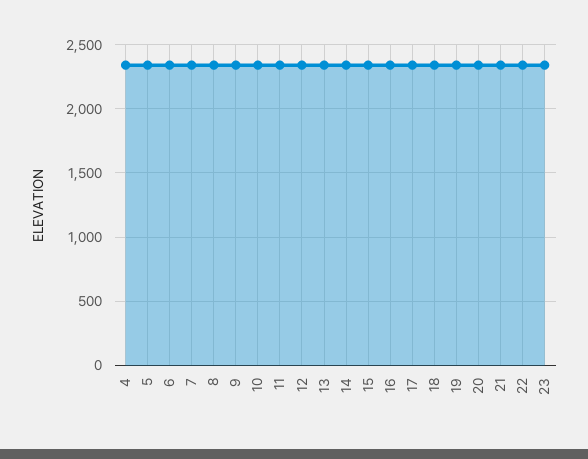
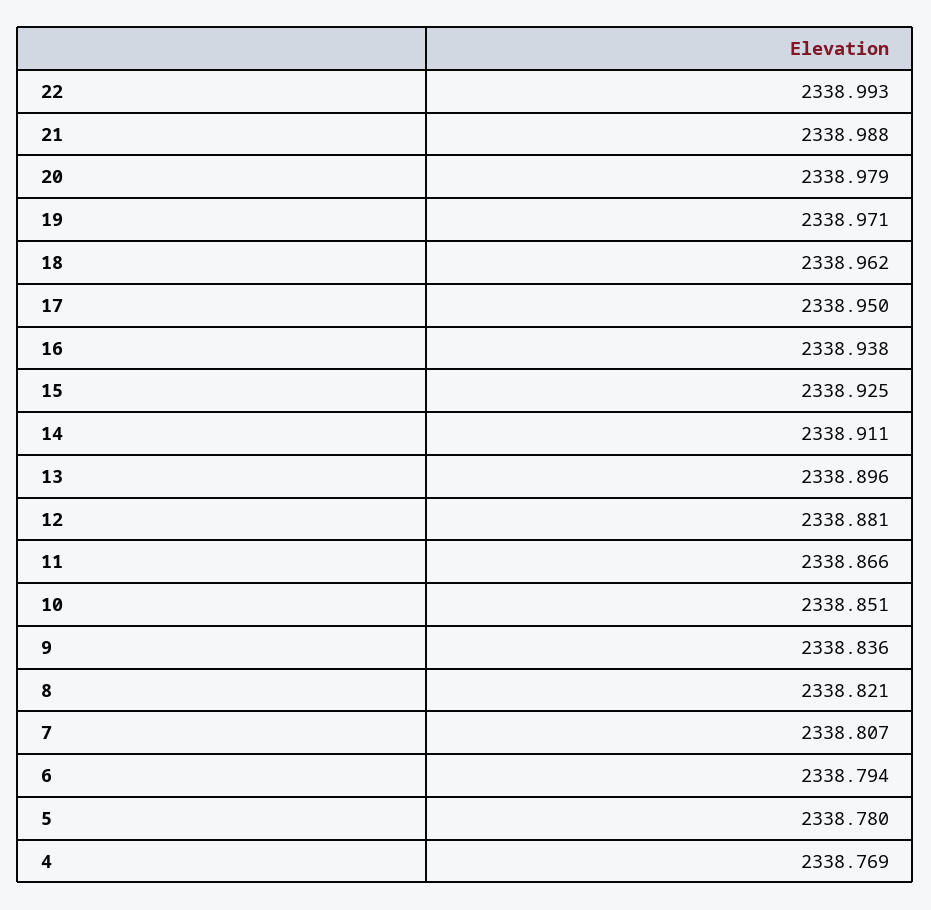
23: 2350 -> none

